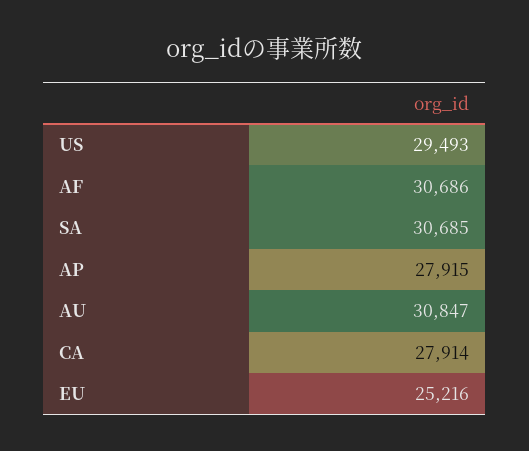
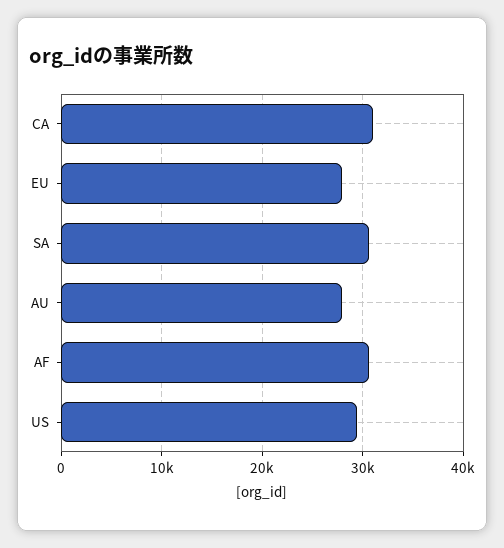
AP: 27915 -> none
AU: 30847 -> 28000
CA: 27914 -> 31000
EU: 25216 -> 28000

